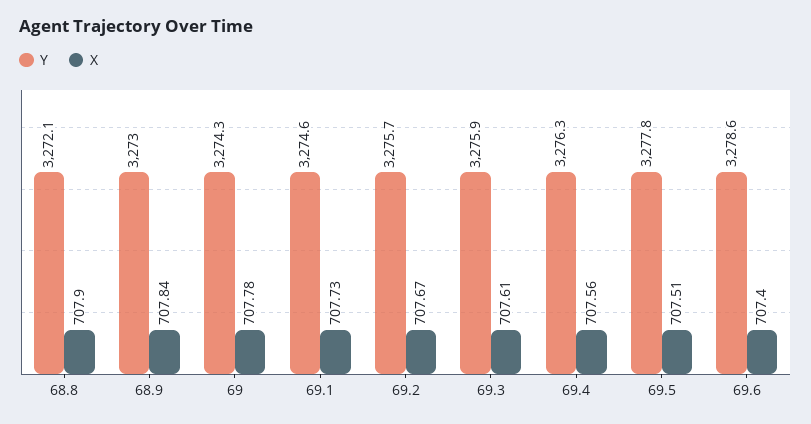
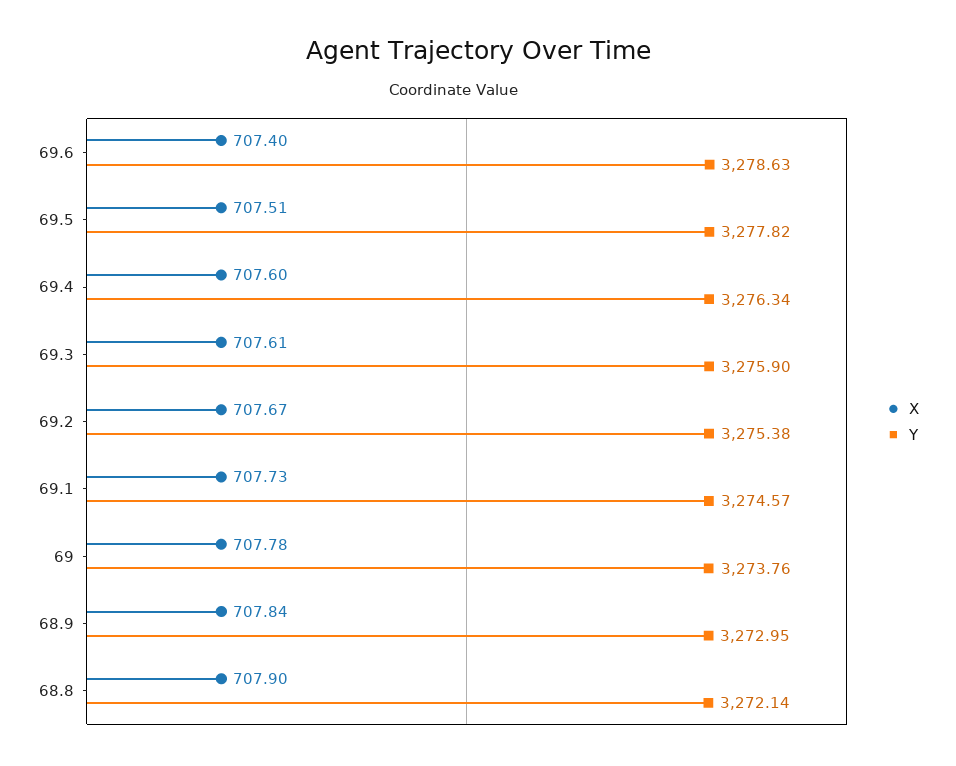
Y, 69: 3274.3 -> 3273.76
Y, 69.2: 3275.7 -> 3275.38
X, 69.4: 707.56 -> 707.6

